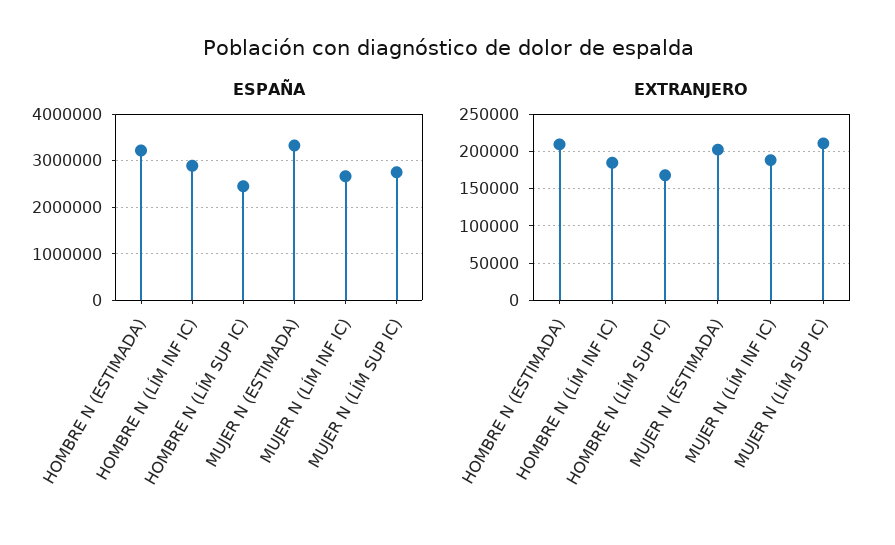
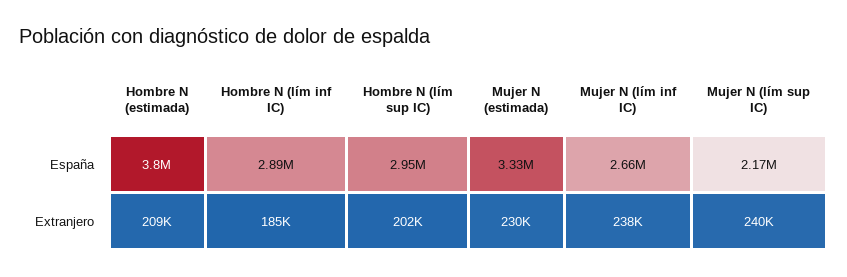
ESPAÑA, HOMBRE N (ESTIMADA): 3200000 -> 3800000
ESPAÑA, HOMBRE N (LÍM SUP IC): 2400000 -> 2950000
ESPAÑA, MUJER N (LÍM SUP IC): 2800000 -> 2170000
EXTRANJERO, HOMBRE N (LÍM SUP IC): 170000 -> 202000
EXTRANJERO, MUJER N (ESTIMADA): 200000 -> 230000
EXTRANJERO, MUJER N (LÍM INF IC): 190000 -> 238000
EXTRANJERO, MUJER N (LÍM SUP IC): 210000 -> 240000

